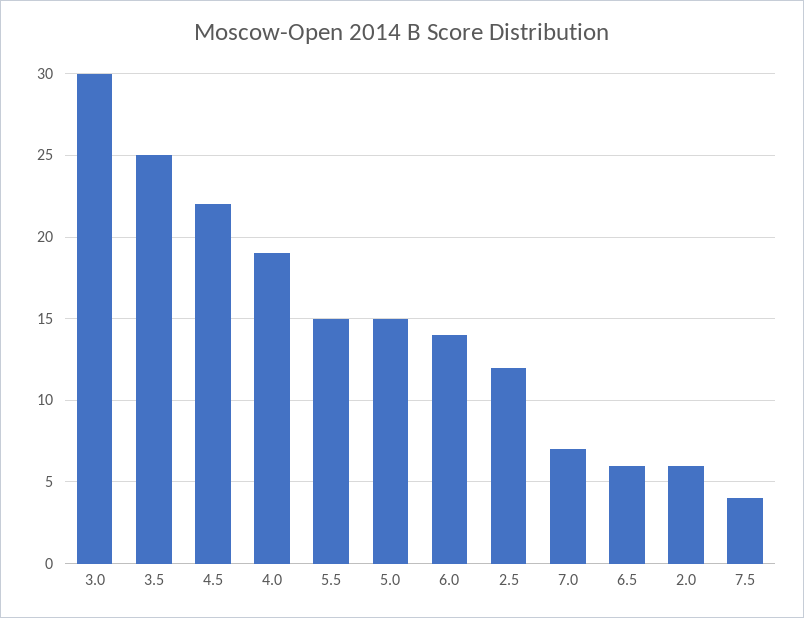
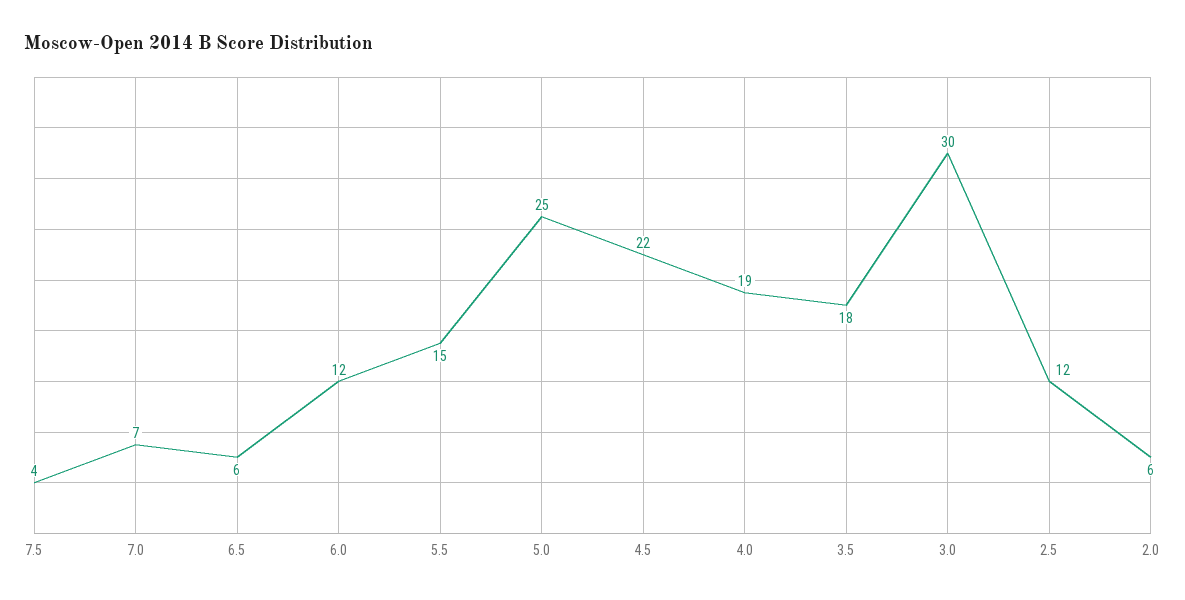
3.5: 25 -> 18
5.0: 15 -> 25
6.0: 14 -> 12

